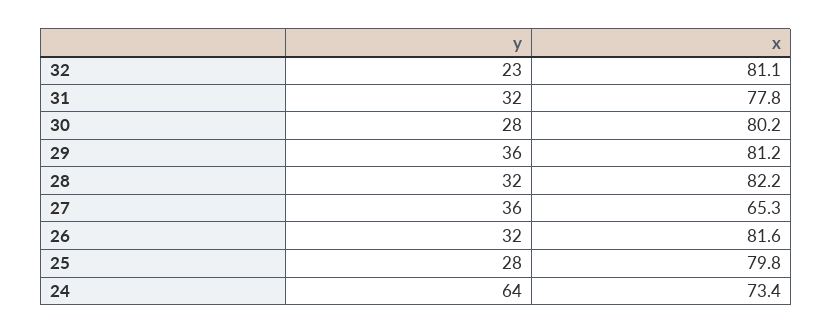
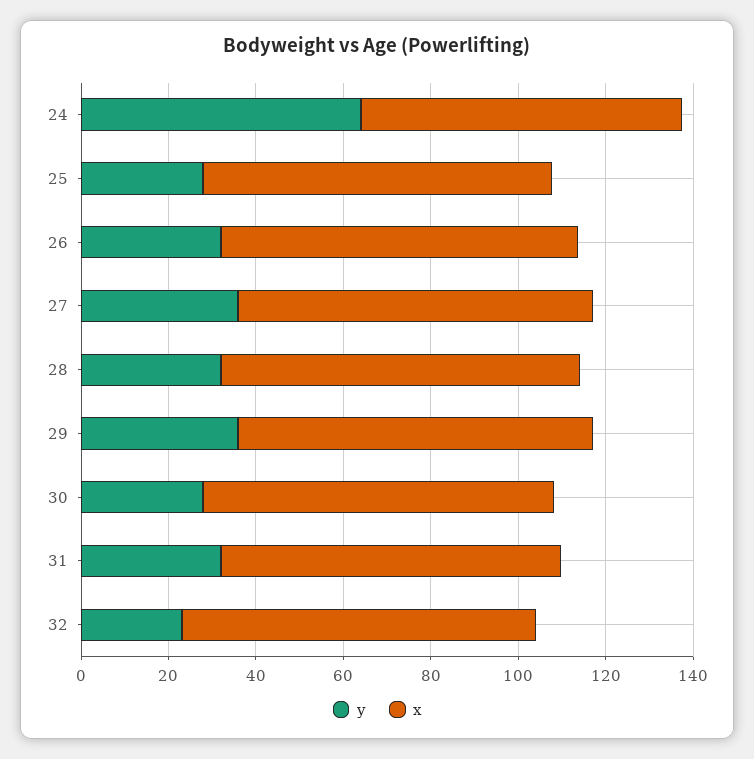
x, 27: 65.3 -> 80

